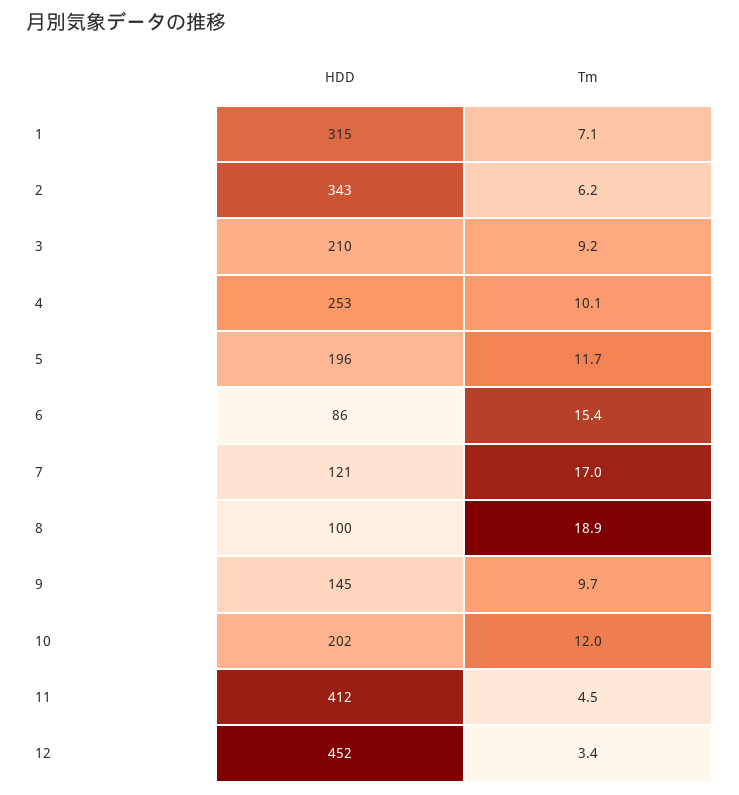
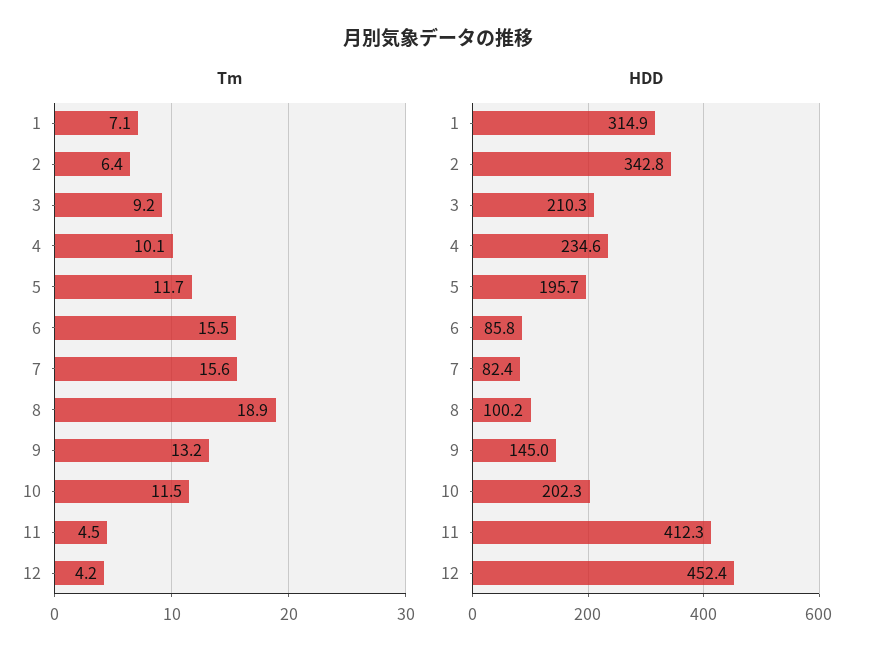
Tm, 2: 6.2 -> 6.4
HDD, 4: 253 -> 234.6
Tm, 6: 15.4 -> 15.5
HDD, 7: 121 -> 82.4
Tm, 7: 17 -> 15.6
Tm, 9: 9.7 -> 13.2
Tm, 10: 12 -> 11.5
Tm, 12: 3.4 -> 4.2

